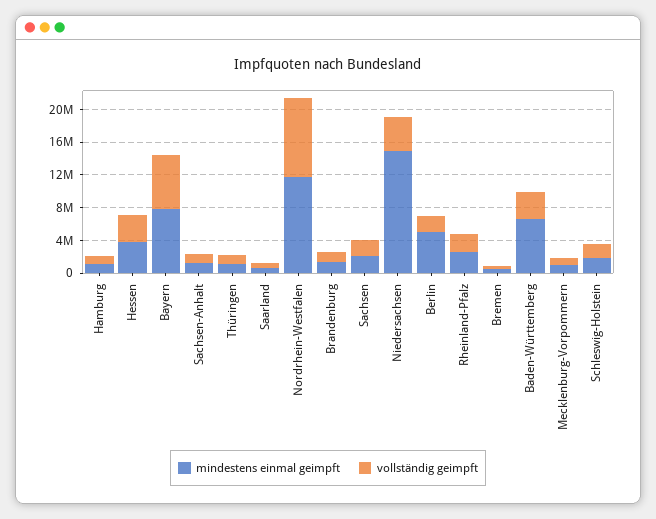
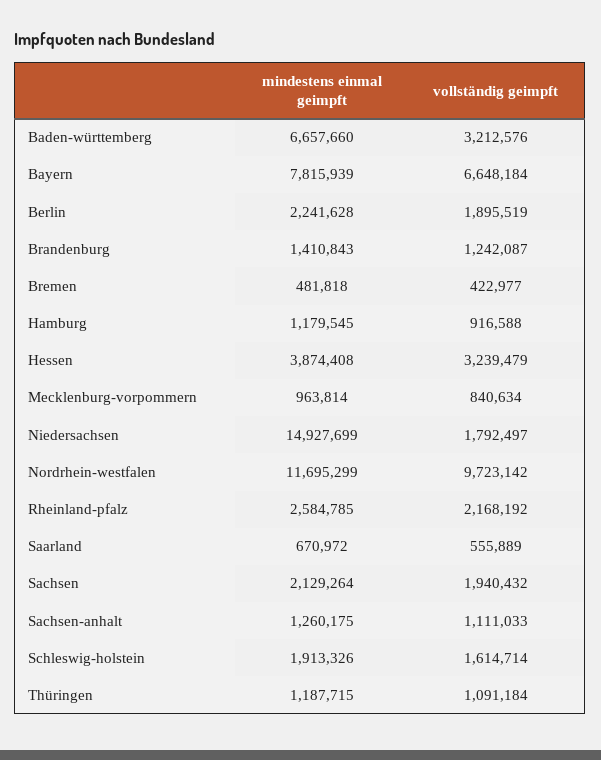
vollständig geimpft, Niedersachsen: 4000000 -> 1792497
mindestens einmal geimpft, Berlin: 5000000 -> 2241628

